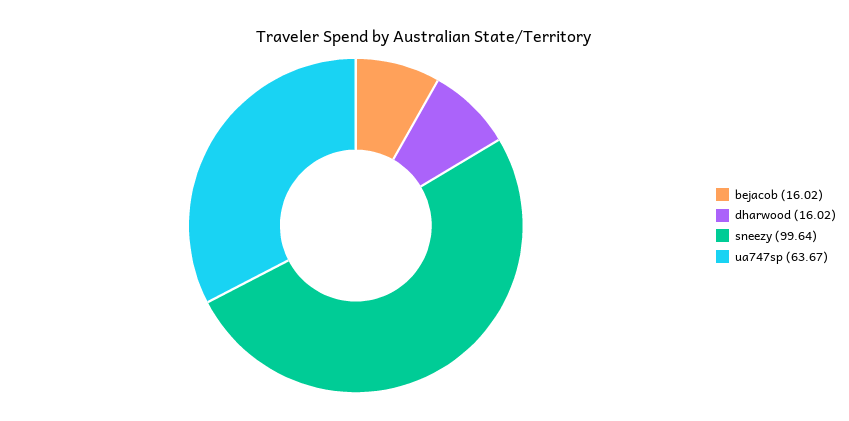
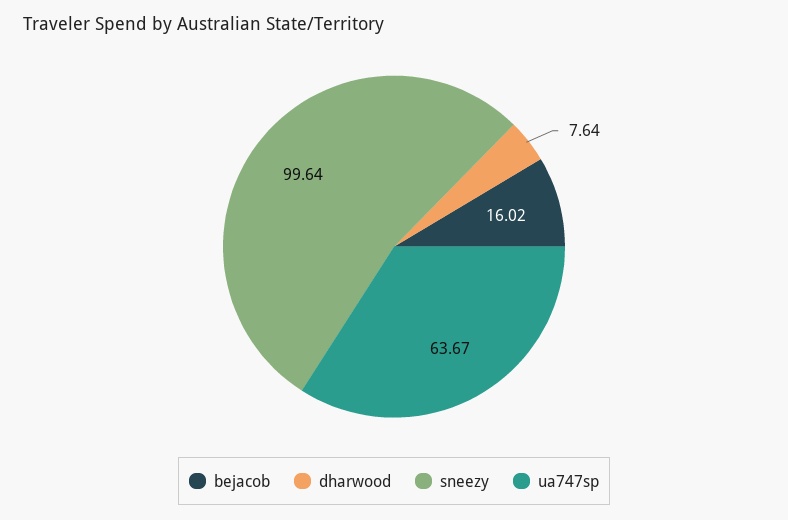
dharwood: 16.02 -> 7.64

